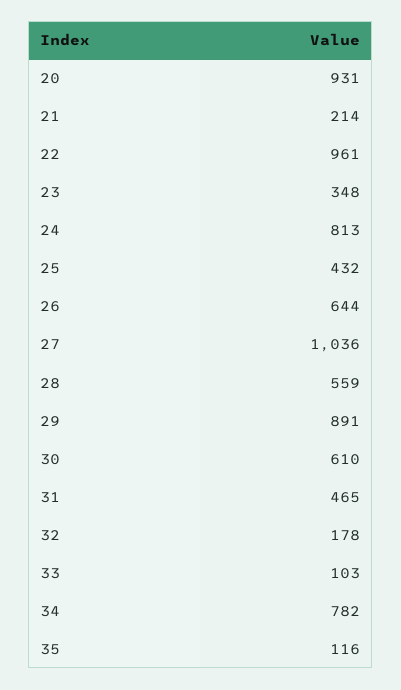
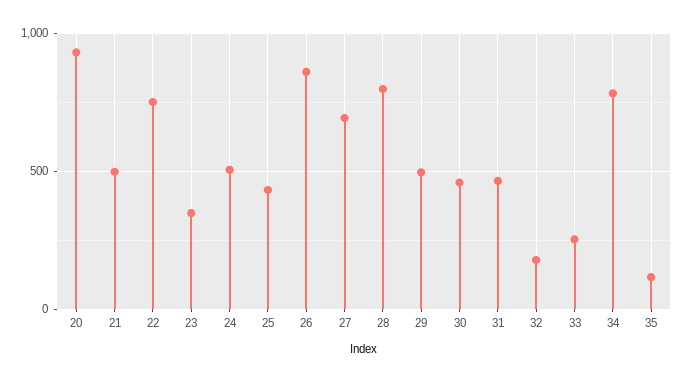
21: 214 -> 500
22: 961 -> 750
24: 813 -> 500
26: 644 -> 850
27: 1036 -> 700
28: 559 -> 800
29: 891 -> 500
30: 610 -> 450
33: 103 -> 250

